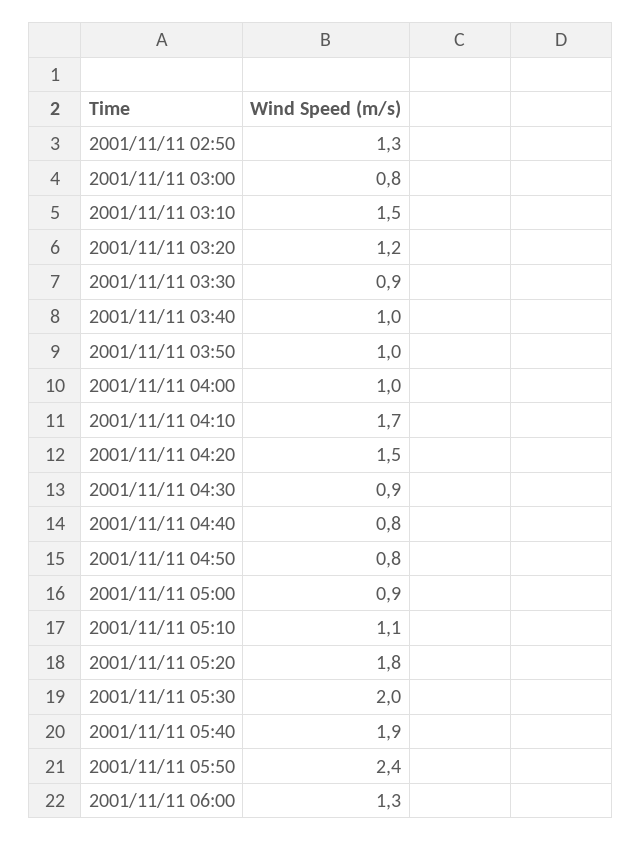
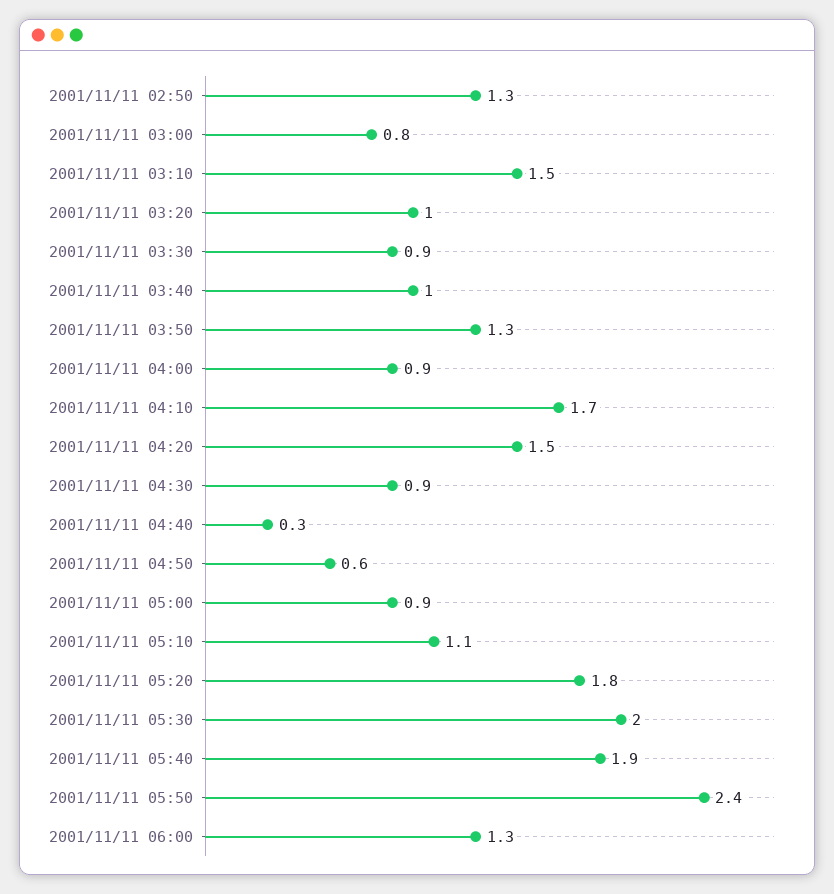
2001/11/11 03:20: 1.2 -> 1
2001/11/11 03:50: 1 -> 1.3
2001/11/11 04:00: 1 -> 0.9
2001/11/11 04:40: 0.8 -> 0.3
2001/11/11 04:50: 0.8 -> 0.6

